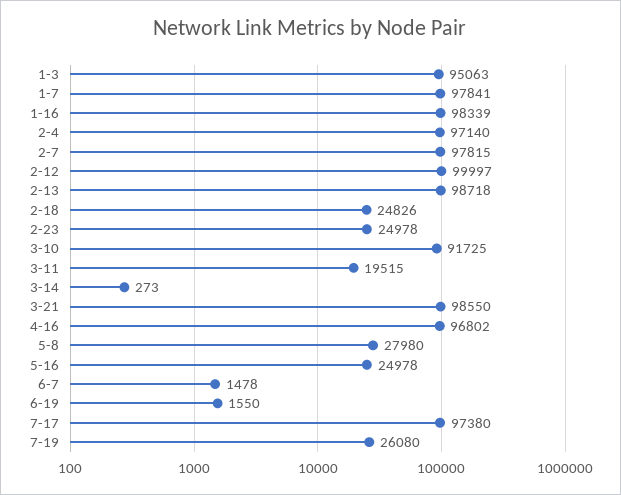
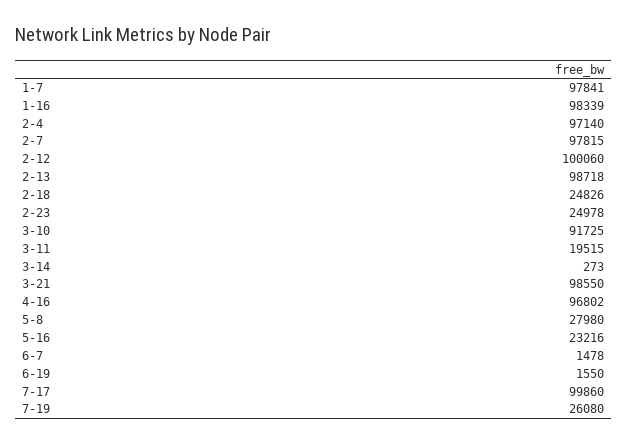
1-3: 95063 -> none
2-12: 99997 -> 100060
5-16: 24978 -> 23216
7-17: 97380 -> 99860

